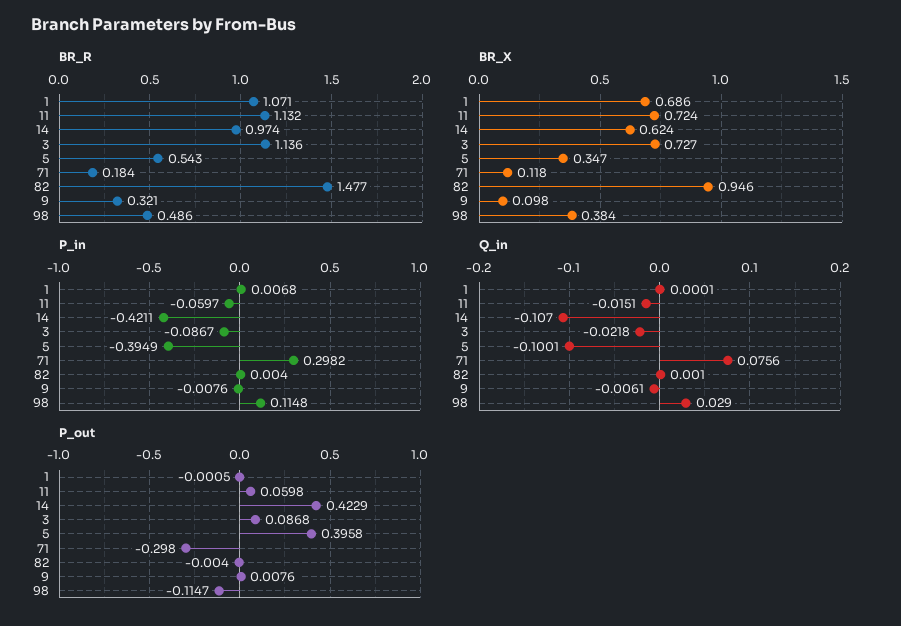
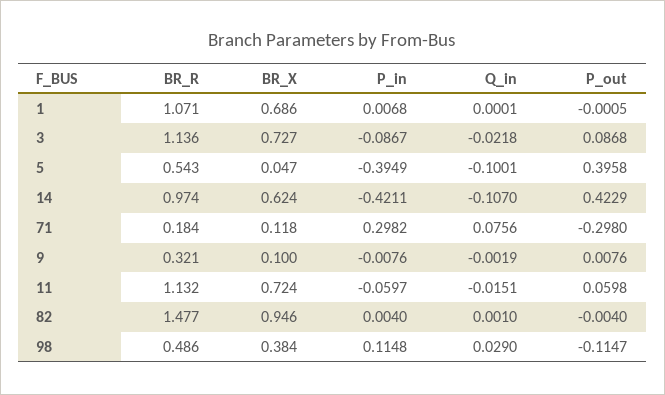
BR_X, 5: 0.347 -> 0.047
BR_X, 9: 0.098 -> 0.1
Q_in, 9: -0.0061 -> -0.0019

